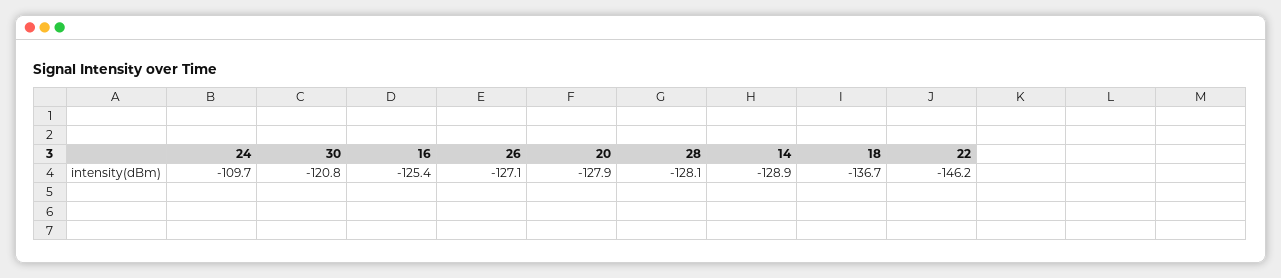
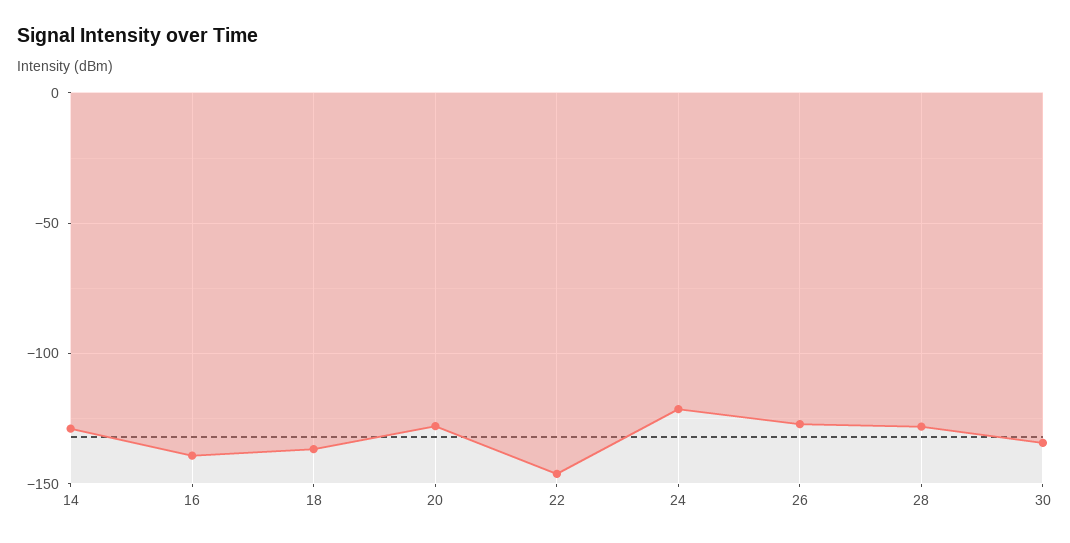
24: -109.7 -> -120
30: -120.8 -> -135
16: -125.4 -> -140

